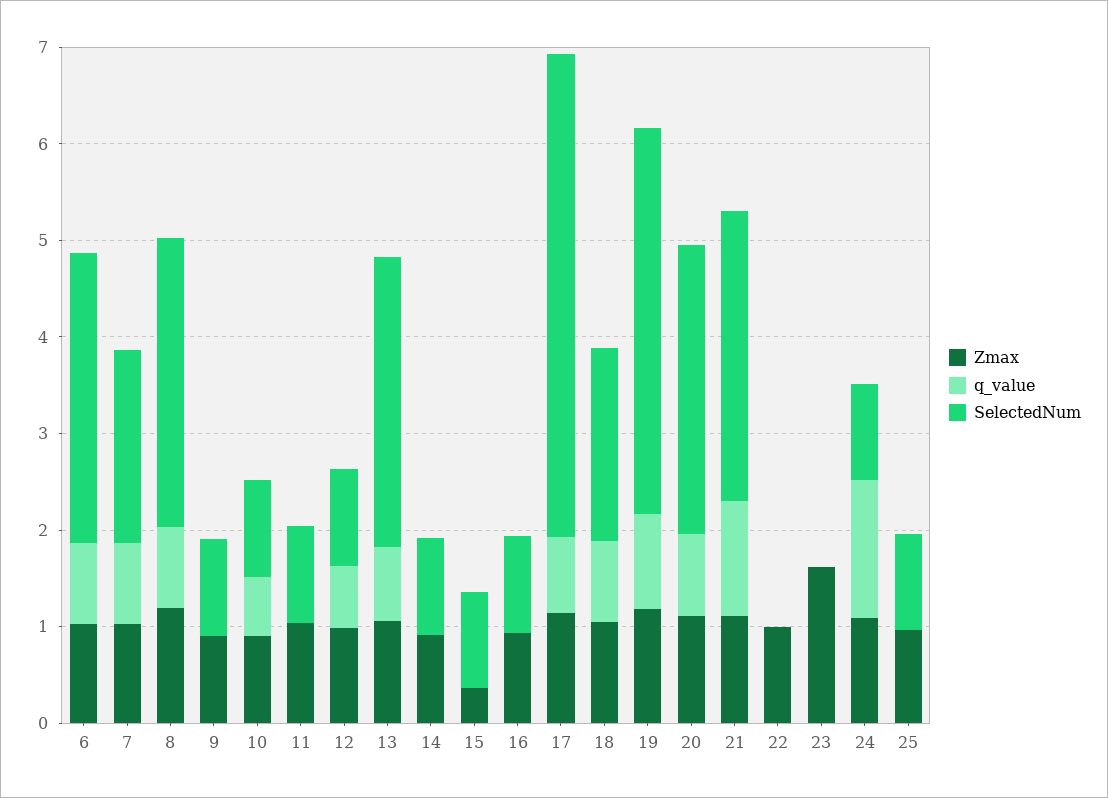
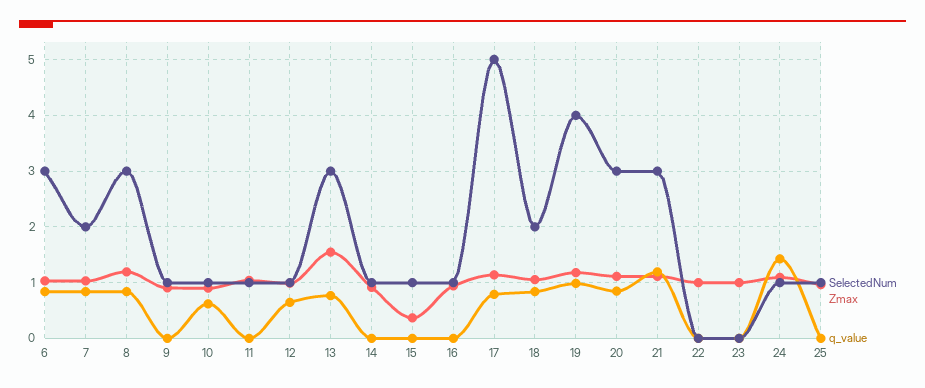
Zmax, 13: 1 -> 1.6
Zmax, 23: 1.6 -> 1

